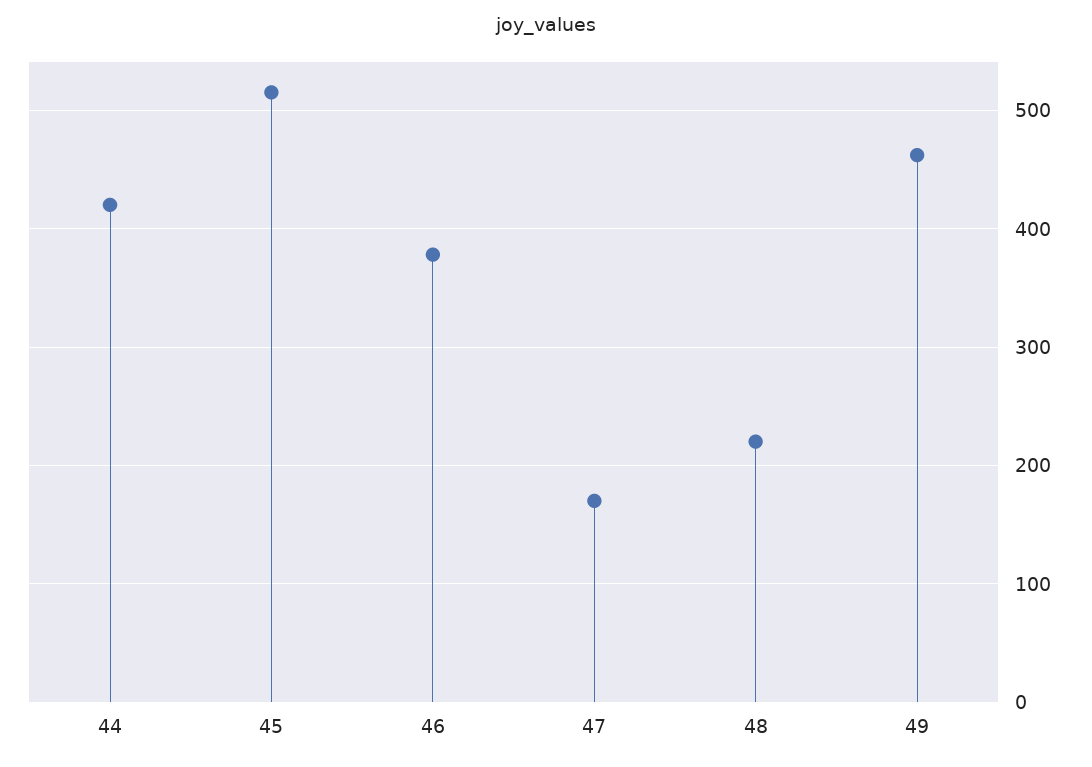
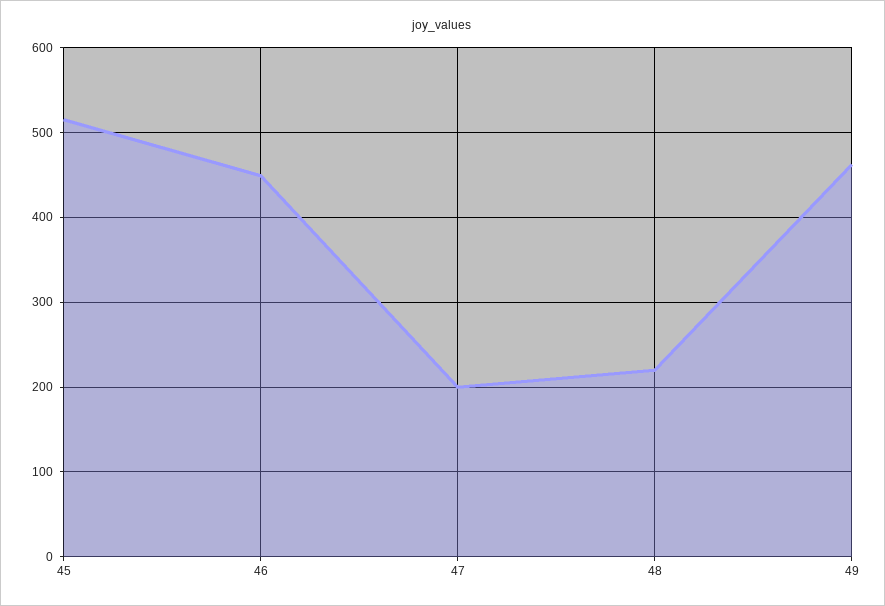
44: 420 -> none
46: 380 -> 450
47: 170 -> 200

